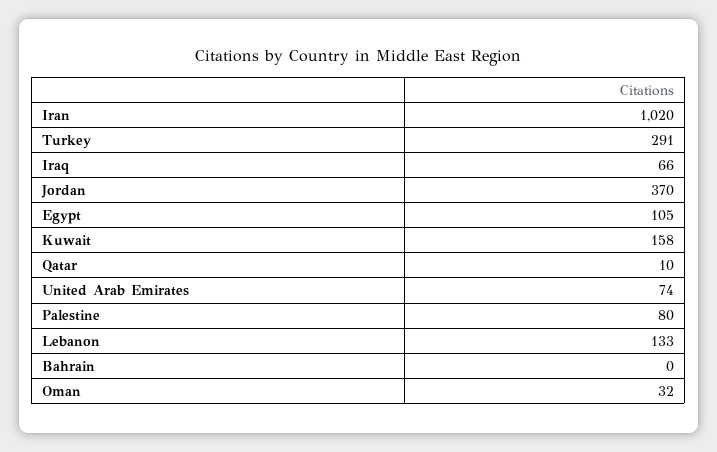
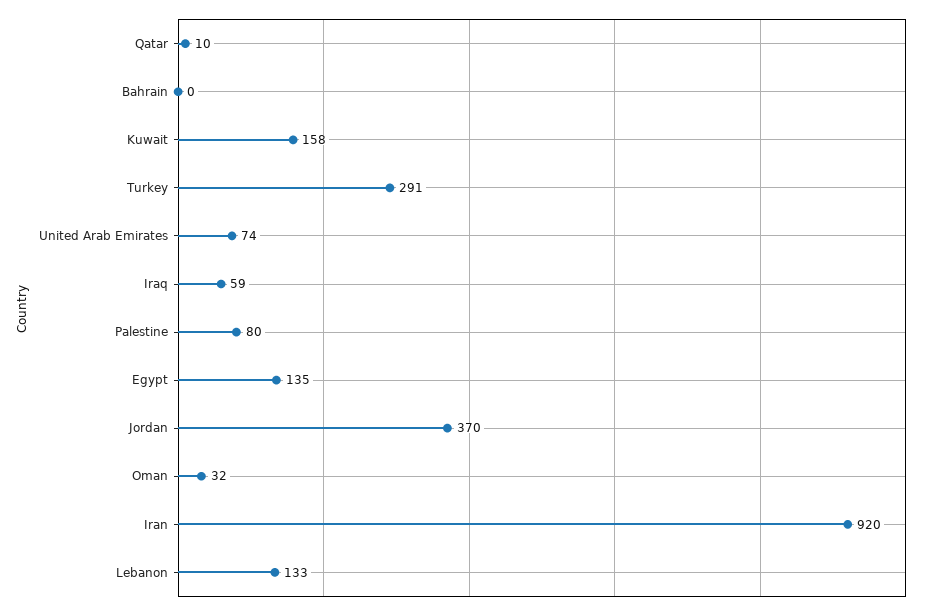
Iran: 1020 -> 920
Iraq: 66 -> 59
Egypt: 105 -> 135

